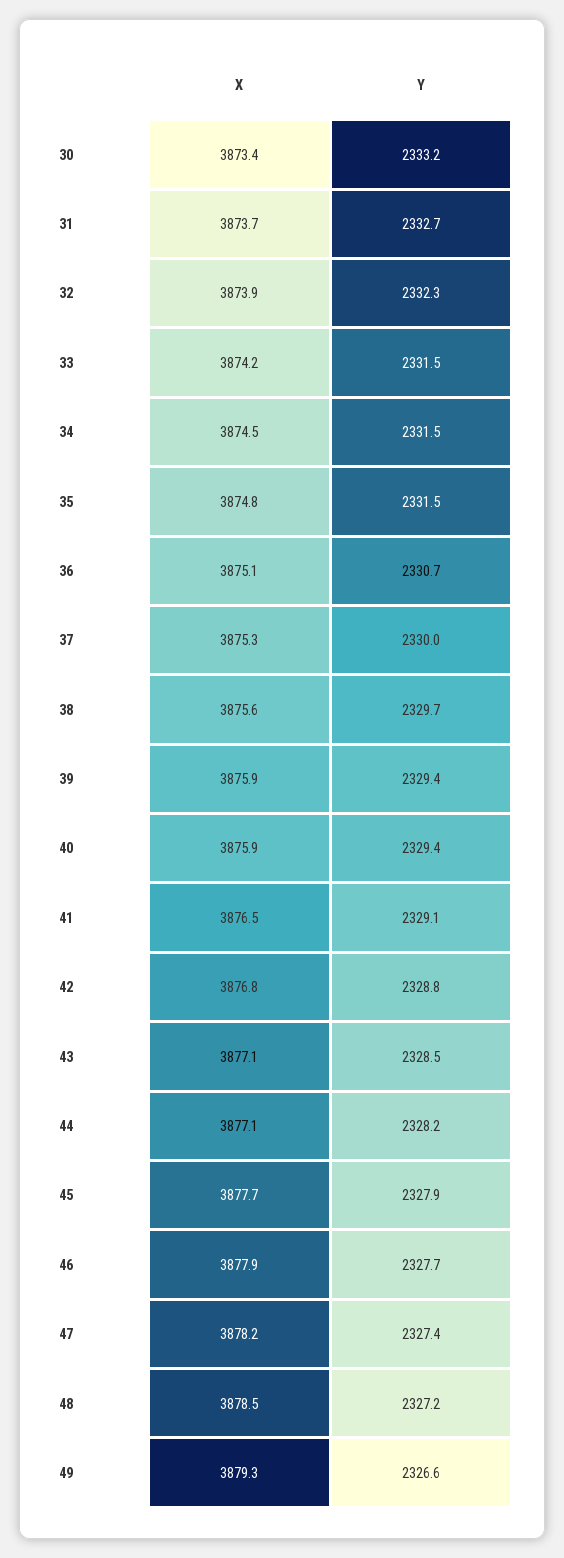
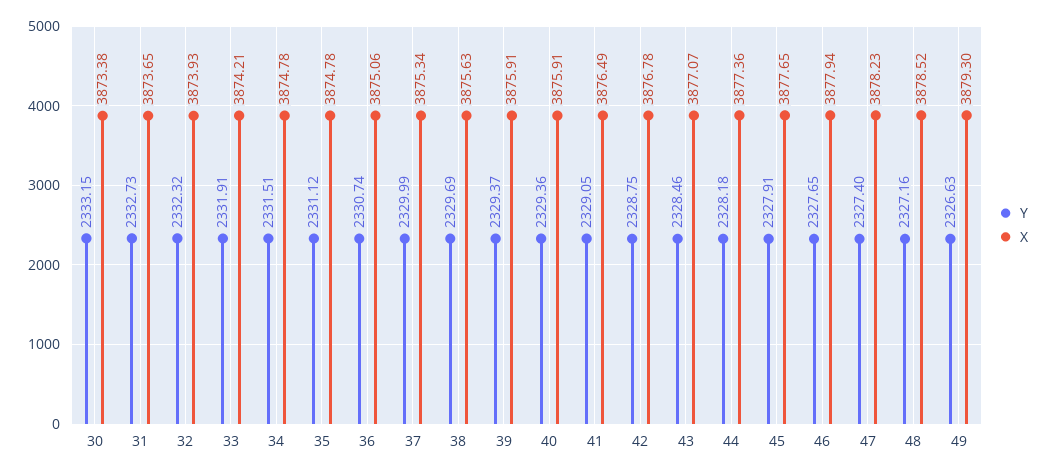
Y, 33: 2331.5 -> 2331.91
X, 34: 3874.5 -> 3874.78
Y, 35: 2331.5 -> 2331.12
X, 44: 3877.1 -> 3877.36

